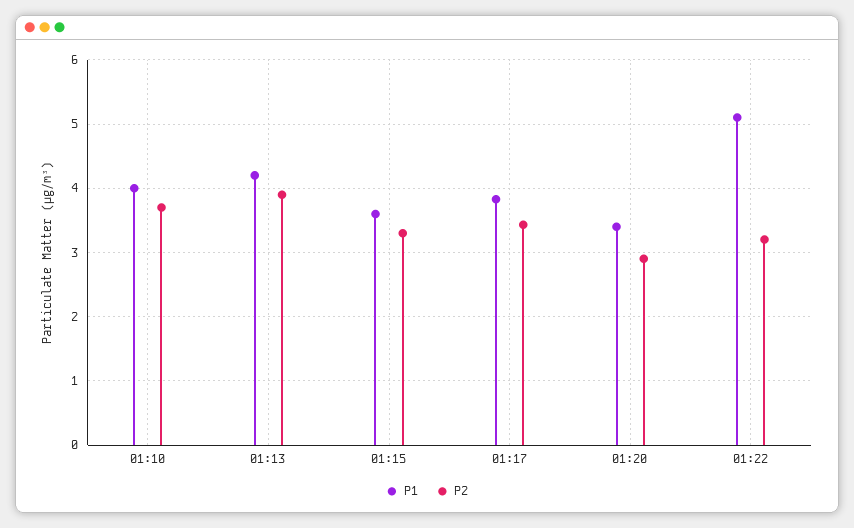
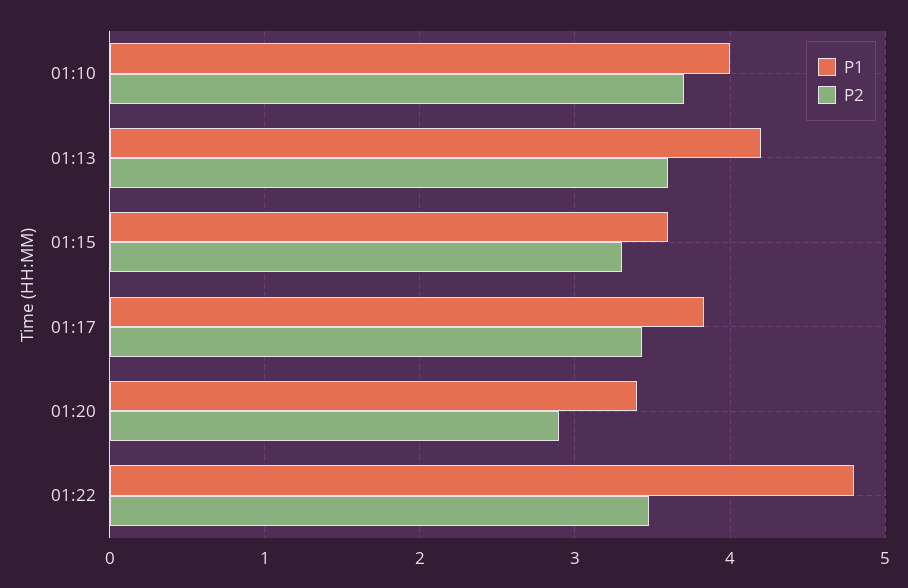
P2, 01:13: 3.9 -> 3.6
P1, 01:22: 5.1 -> 4.8
P2, 01:22: 3.2 -> 3.5

